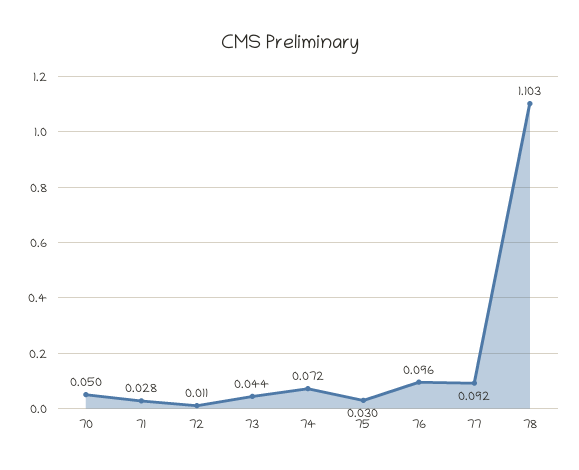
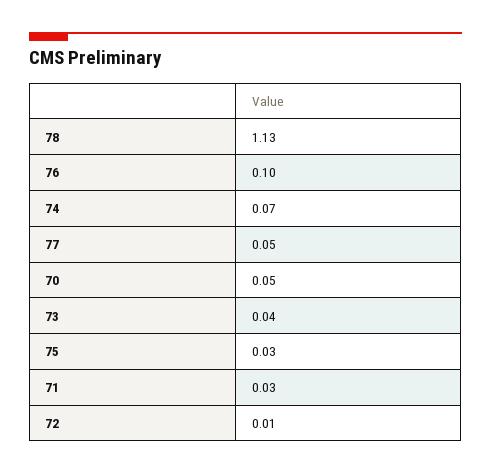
77: 0.092 -> 0.05
78: 1.103 -> 1.13

